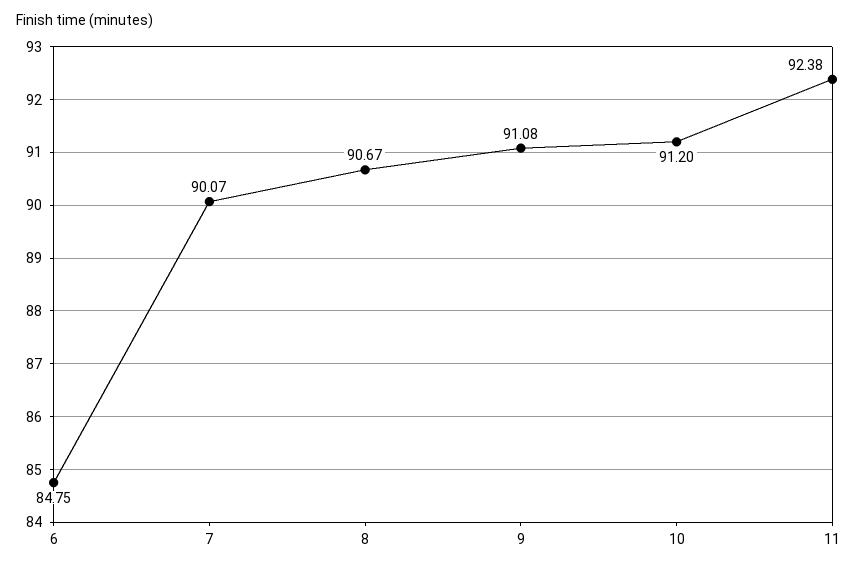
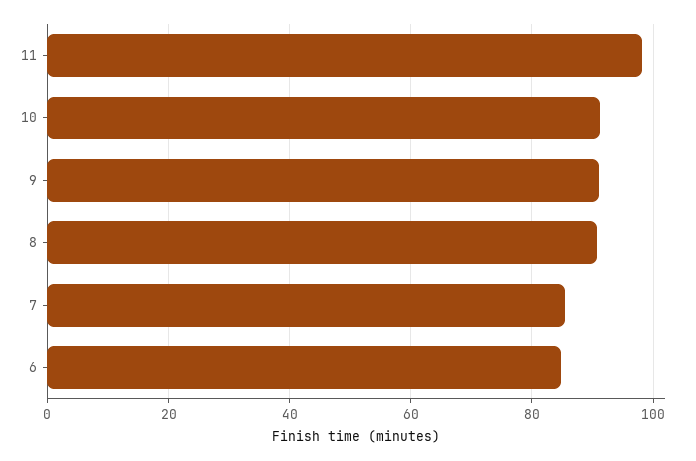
7: 90.07 -> 86
11: 92.38 -> 98

